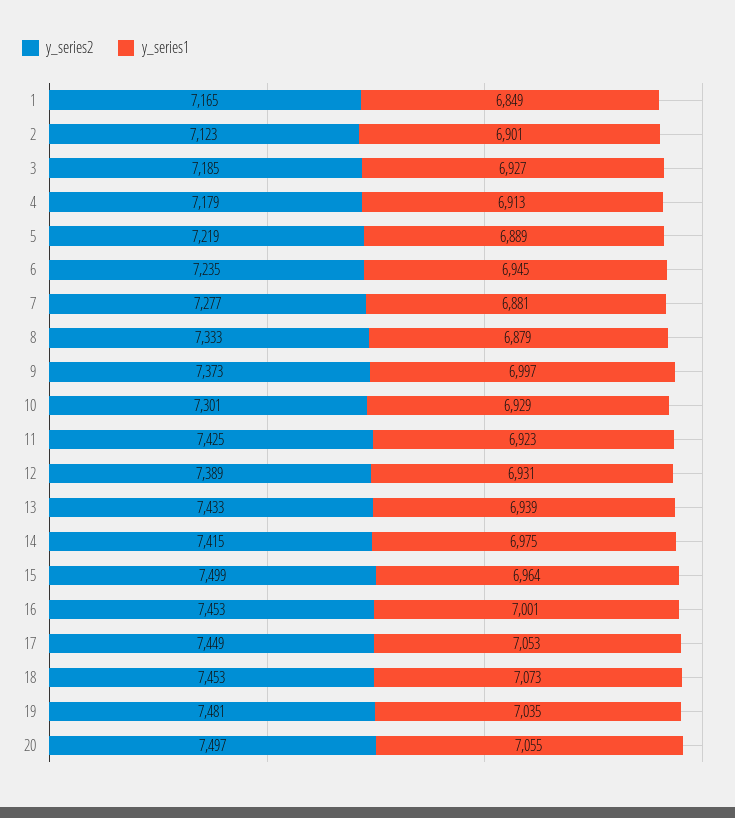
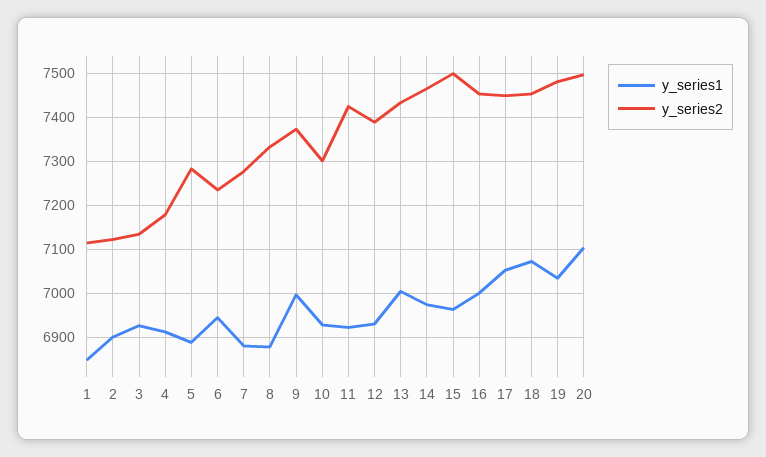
y_series2, 1: 7165 -> 7120
y_series2, 3: 7185 -> 7140
y_series2, 5: 7219 -> 7280
y_series1, 13: 6939 -> 7000
y_series2, 14: 7415 -> 7460
y_series1, 20: 7055 -> 7100

